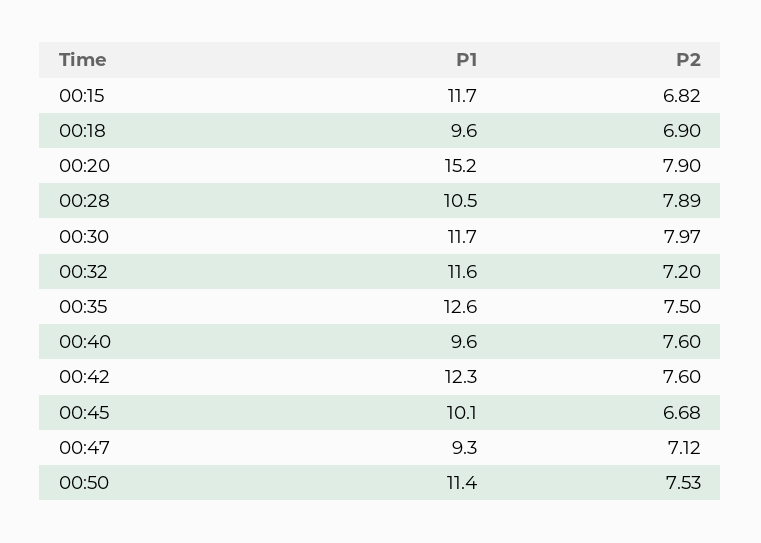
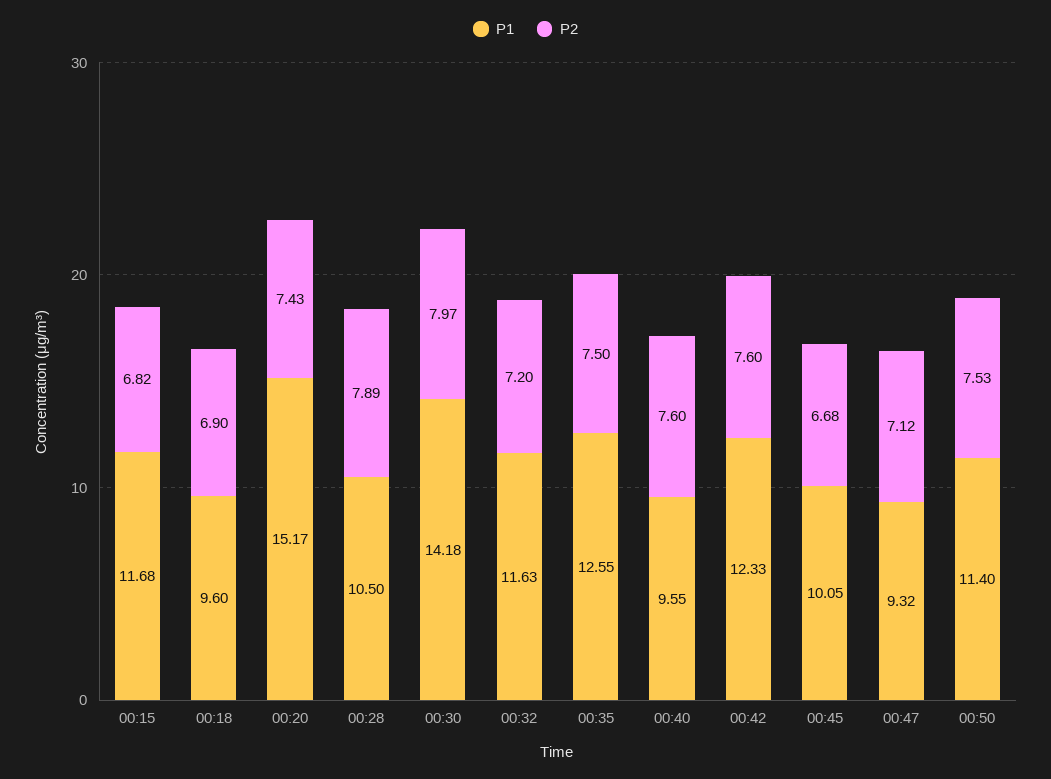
P2, 00:20: 7.9 -> 7.43
P1, 00:30: 11.7 -> 14.18

